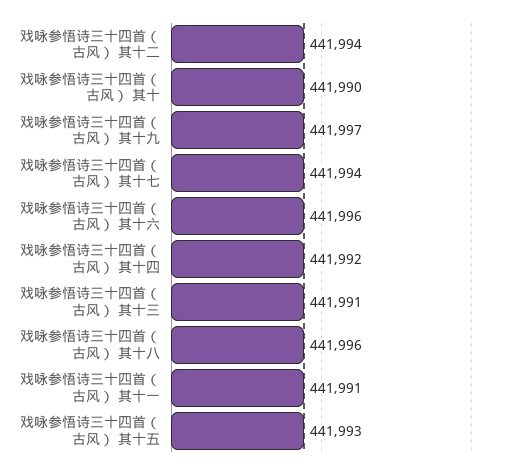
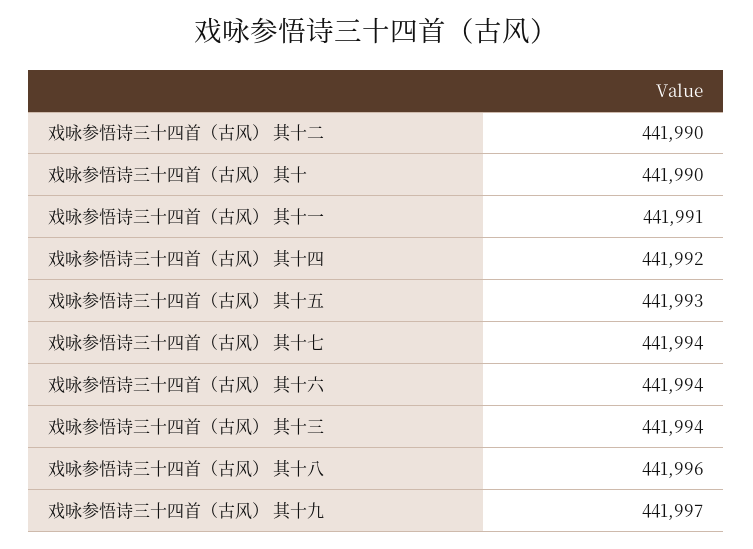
戏咏参悟诗三十四首（古风） 其十二: 441994 -> 441990
戏咏参悟诗三十四首（古风） 其十六: 441996 -> 441994
戏咏参悟诗三十四首（古风） 其十三: 441991 -> 441994

